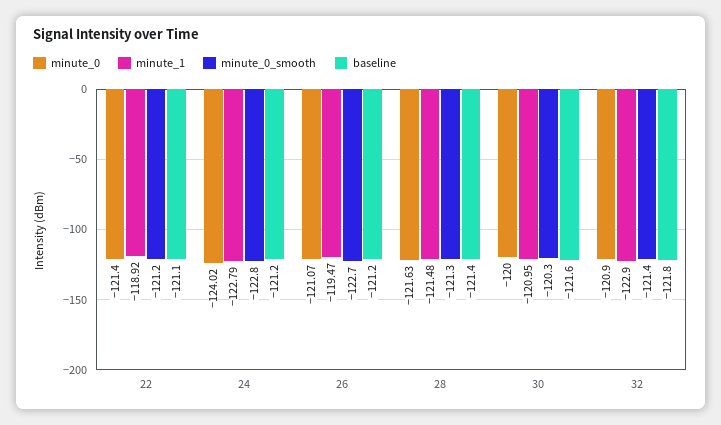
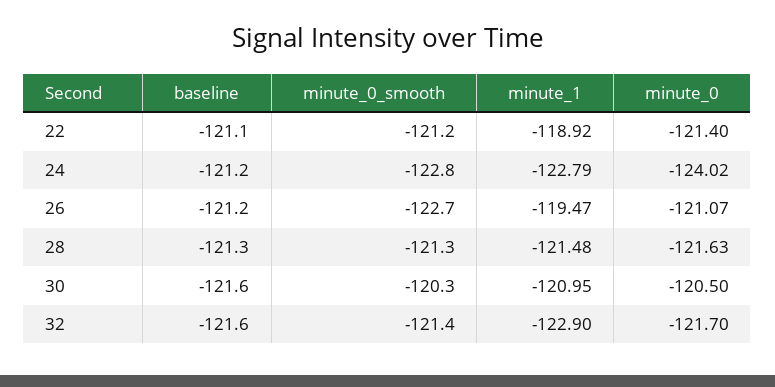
baseline, 28: -121.4 -> -121.3
minute_0, 30: -120 -> -120.5
minute_0, 32: -120.9 -> -121.7
baseline, 32: -121.8 -> -121.6

